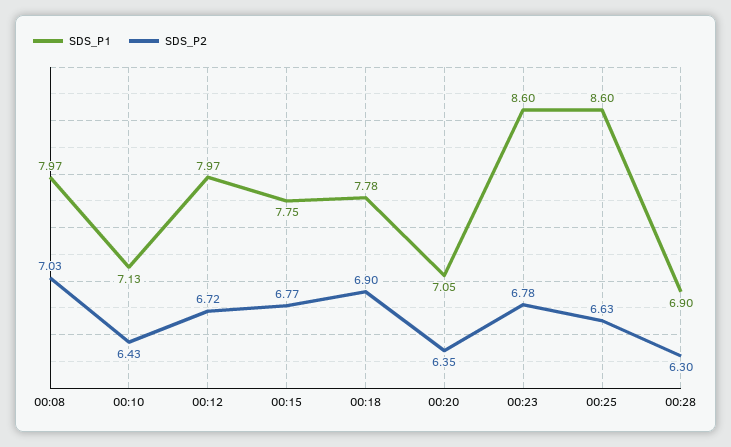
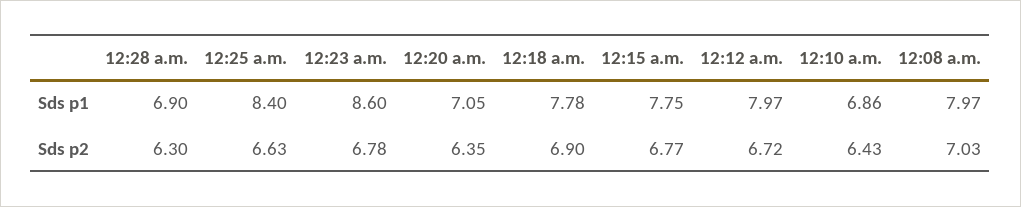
SDS_P1, 00:10: 7.13 -> 6.86
SDS_P1, 00:25: 8.6 -> 8.4

